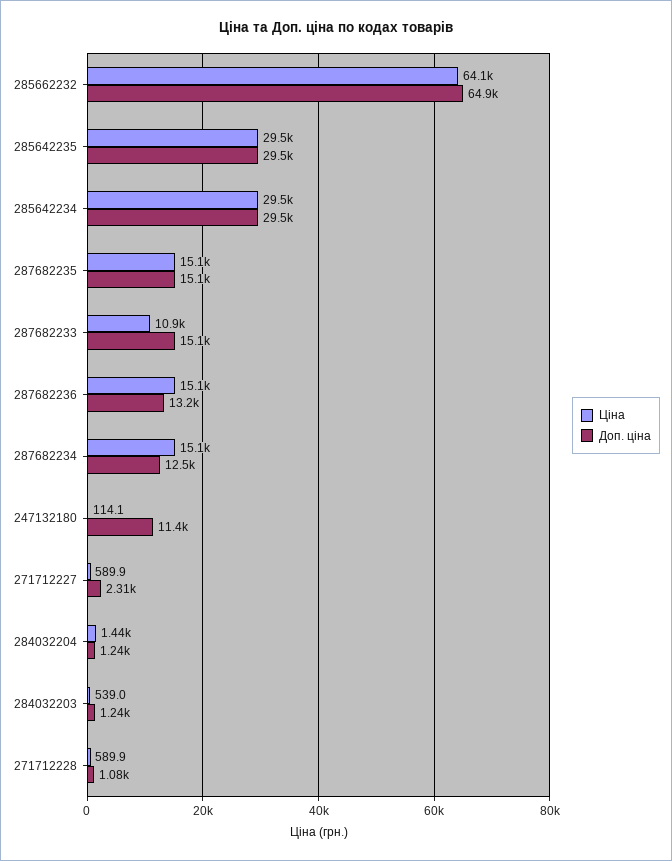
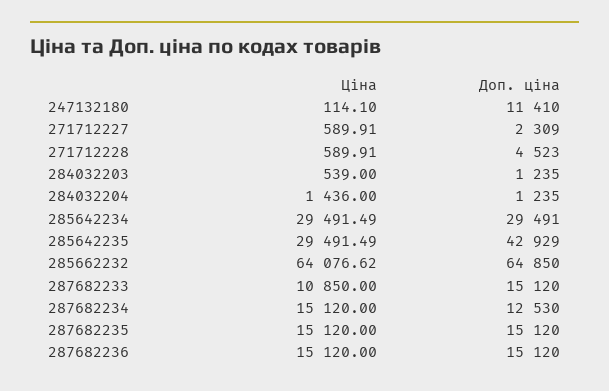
Доп. ціна, 285642235: 29500 -> 42929
Доп. ціна, 287682236: 13200 -> 15120
Доп. ціна, 271712228: 1080 -> 4523

